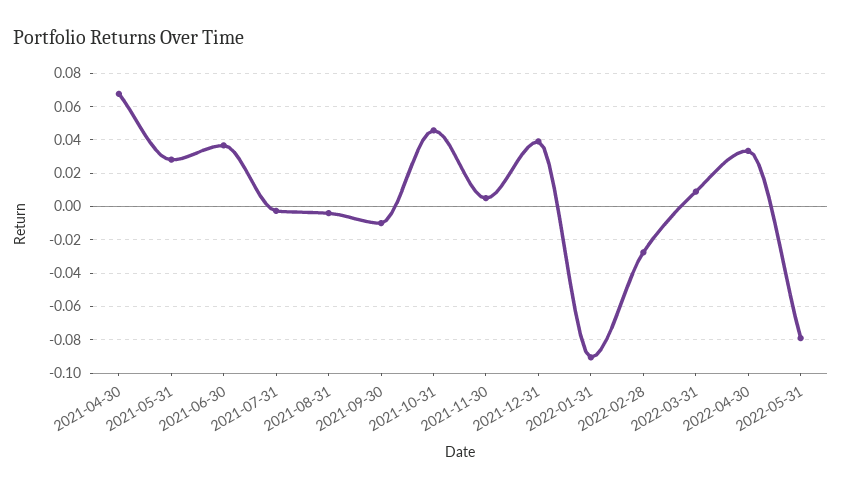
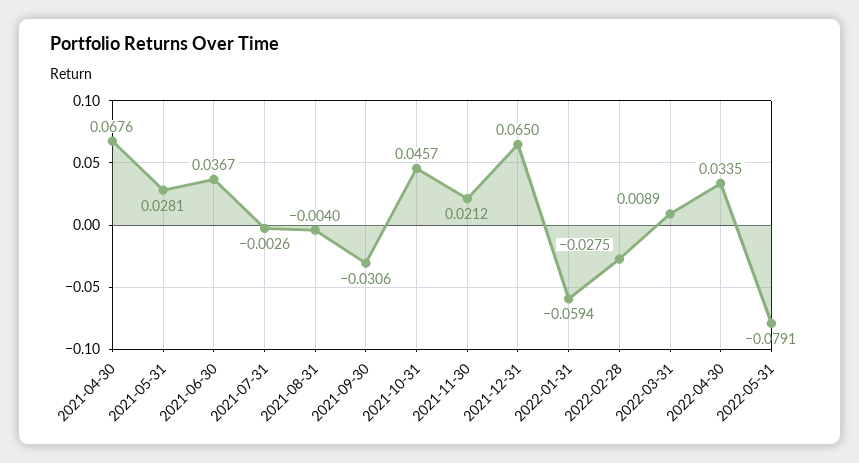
2021-09-30: -0.01 -> -0.0306
2021-11-30: 0.005 -> 0.0212
2021-12-31: 0.04 -> 0.065
2022-01-31: -0.09 -> -0.0594

